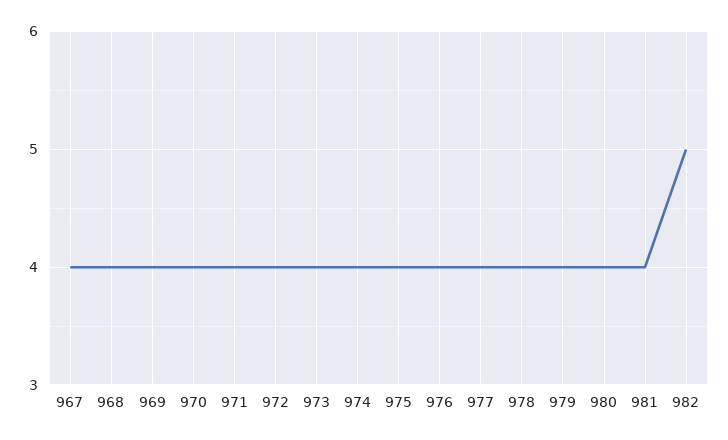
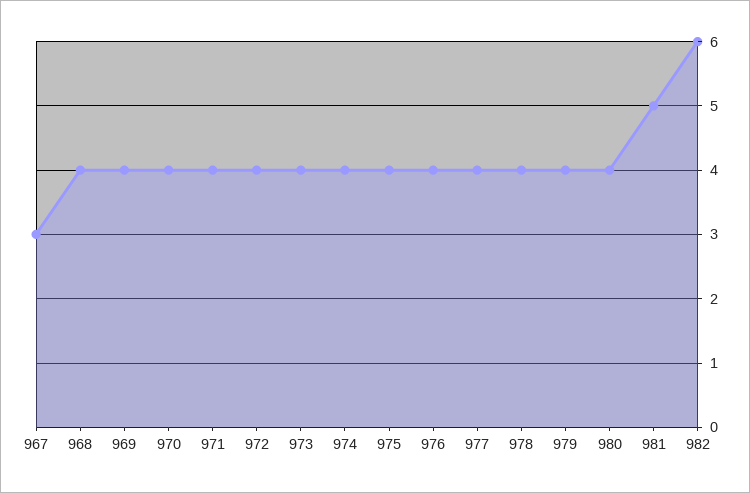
967: 4 -> 3
981: 4 -> 5
982: 5 -> 6

